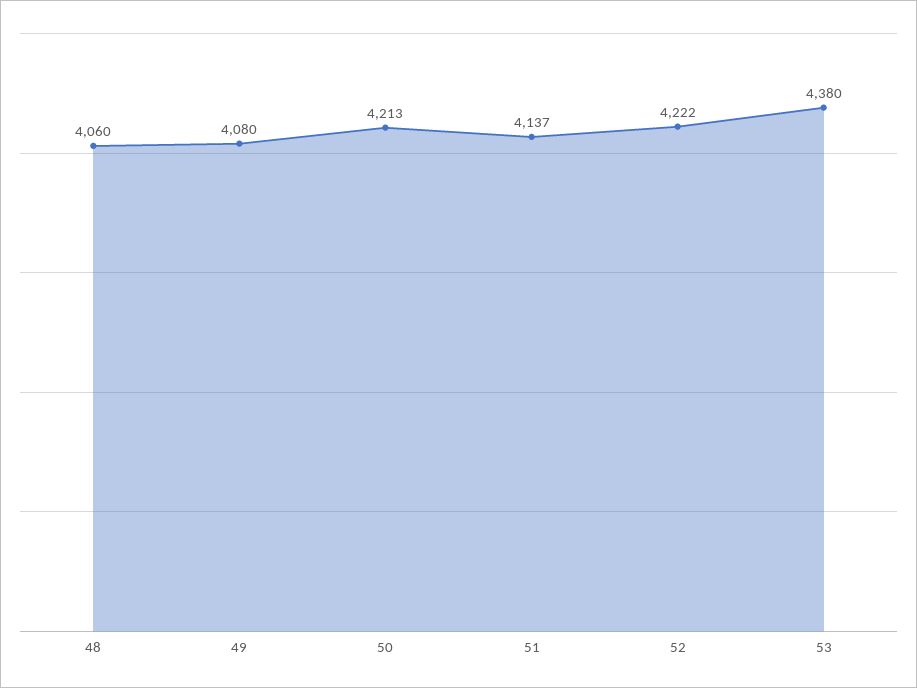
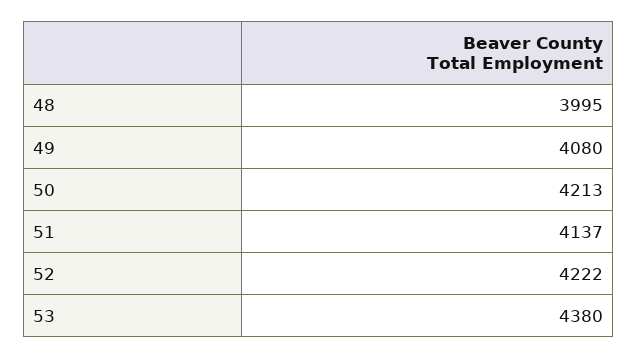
48: 4060 -> 3995

